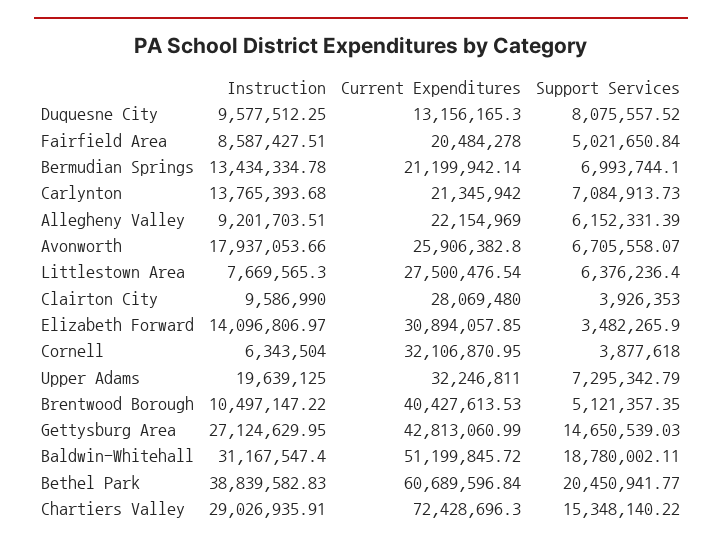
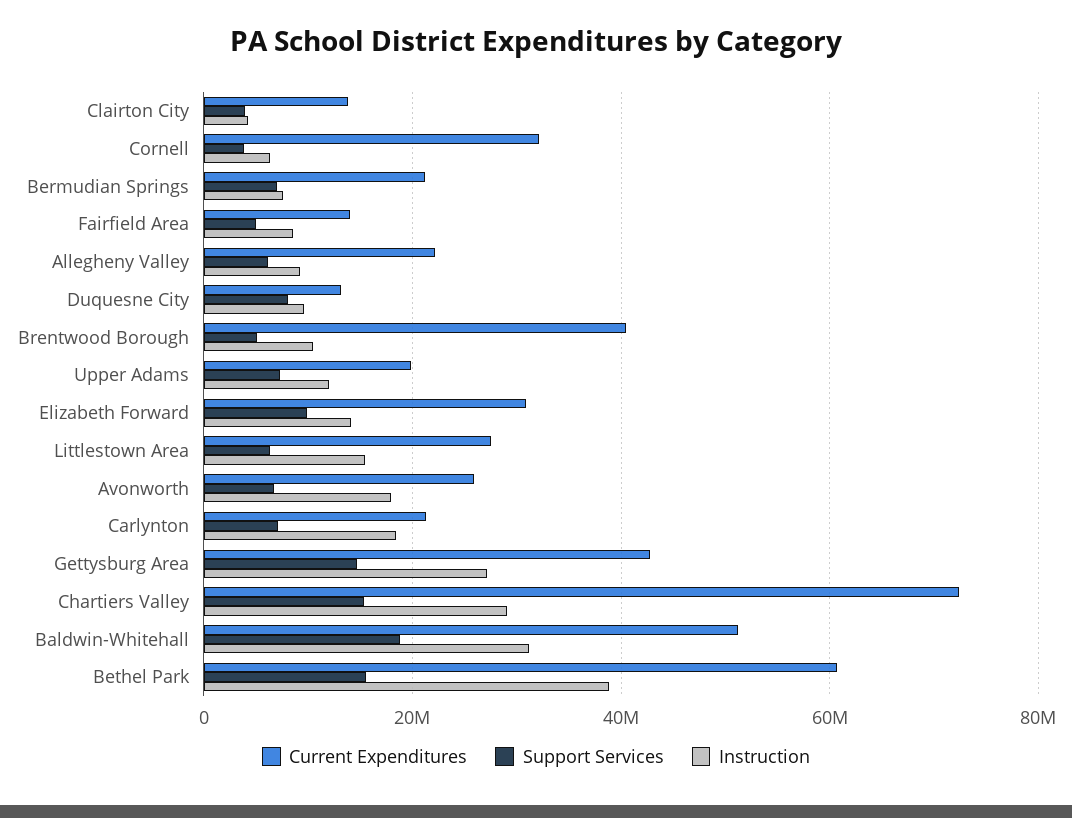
Current Expenditures, Fairfield Area: 20484278 -> 14000000
Instruction, Bermudian Springs: 13434334.78 -> 8000000
Instruction, Carlynton: 13765393.68 -> 18000000
Instruction, Littlestown Area: 7669565.3 -> 16000000
Instruction, Clairton City: 9586990 -> 4000000
Current Expenditures, Clairton City: 28069480 -> 14000000
Support Services, Elizabeth Forward: 3482265.9 -> 10000000
Instruction, Upper Adams: 19639125 -> 12000000
Current Expenditures, Upper Adams: 32246811 -> 20000000
Support Services, Bethel Park: 20450941.77 -> 16000000

